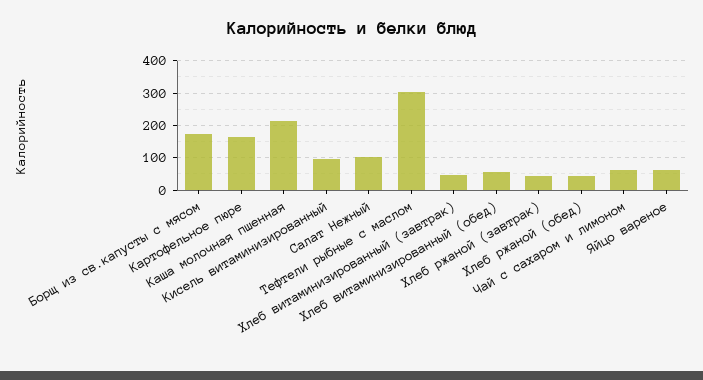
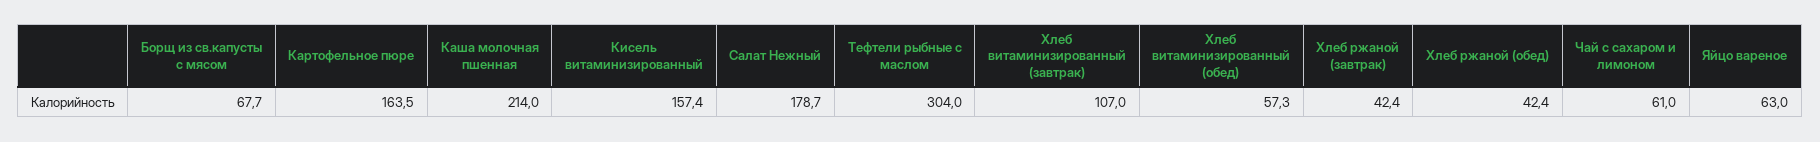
Борщ из св.капусты с мясом: 180 -> 67.7
Кисель витаминизированный: 100 -> 157.4
Салат Нежный: 100 -> 178.7
Хлеб витаминизированный (завтрак): 40 -> 107

